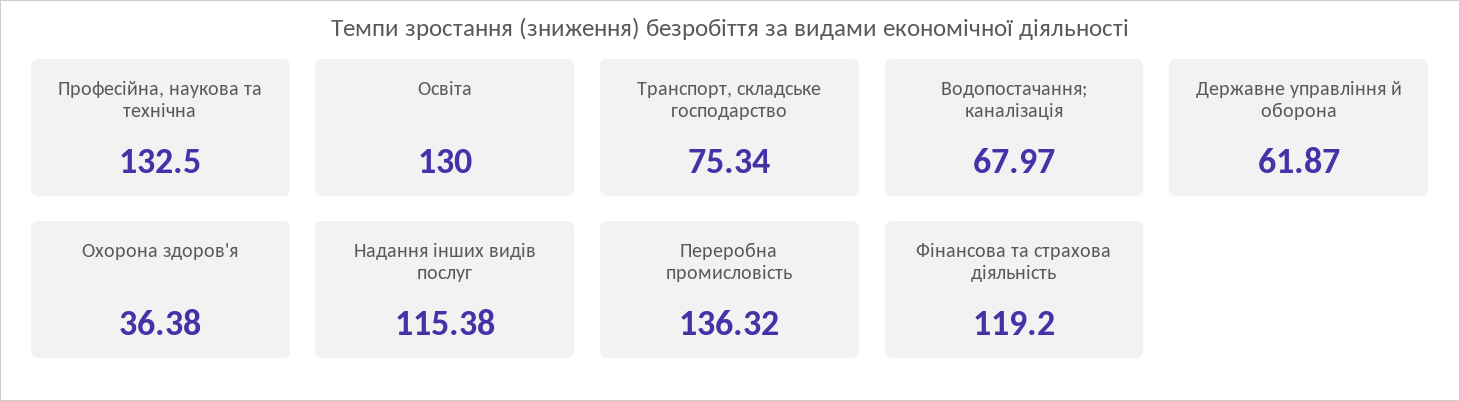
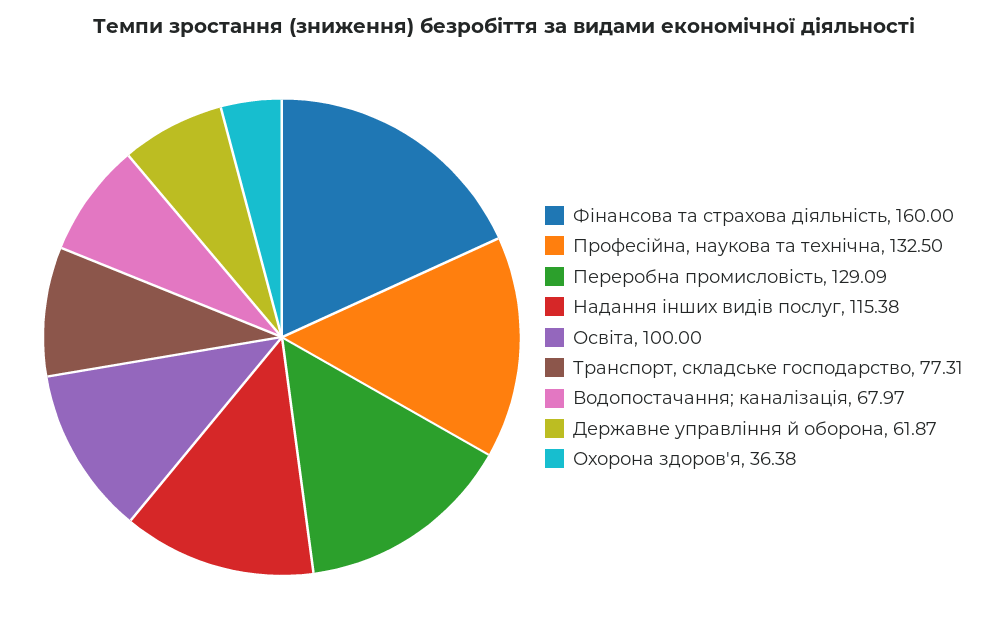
Освіта: 130 -> 100
Транспорт, складське господарство: 75.34 -> 77.31
Переробна промисловість: 136.32 -> 129.09
Фінансова та страхова діяльність: 119.2 -> 160

